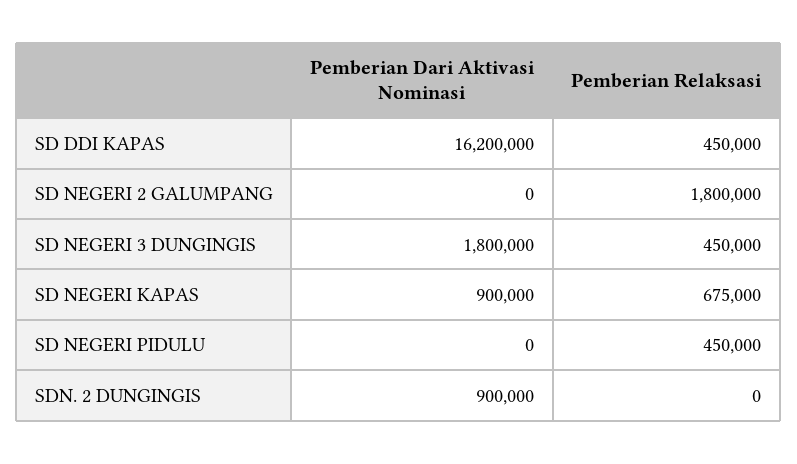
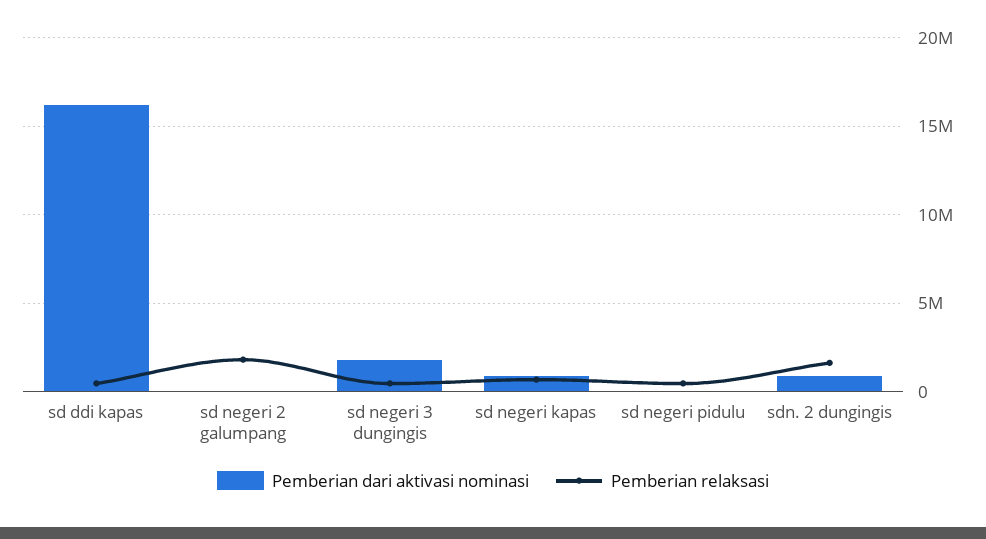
Pemberian Relaksasi, SDN. 2 DUNGINGIS: 0 -> 1500000

